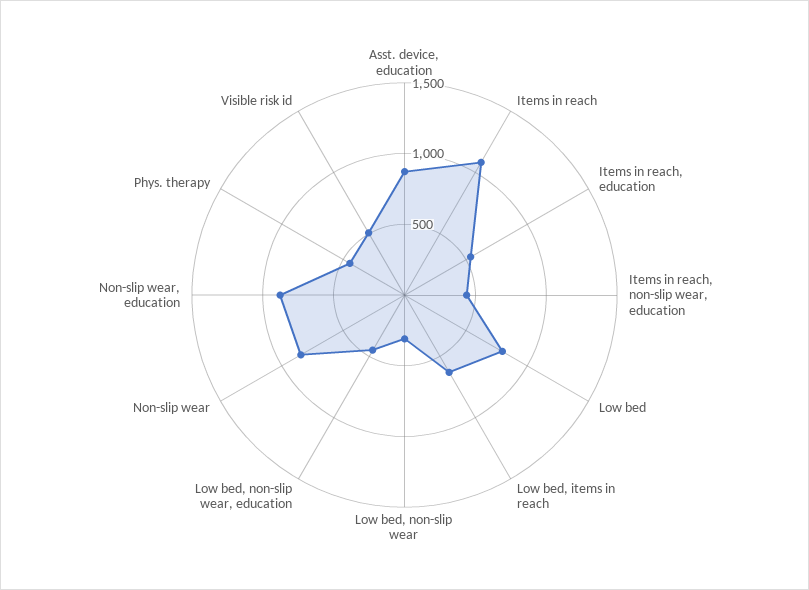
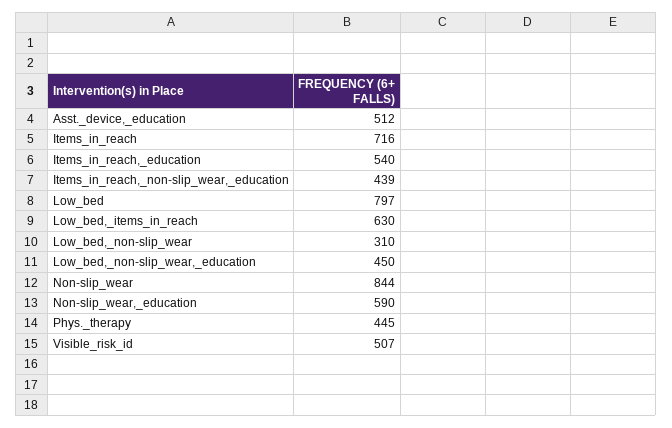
Asst. device, education: 900 -> 512
Items in reach: 1100 -> 716
Non-slip wear, education: 900 -> 590

